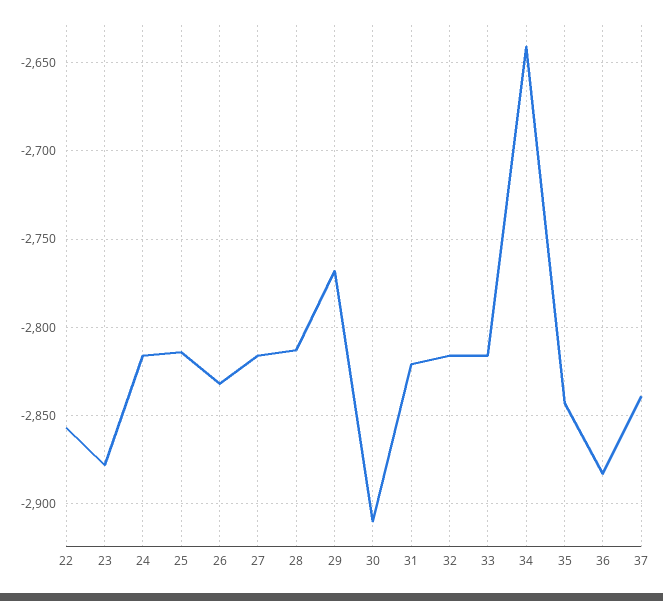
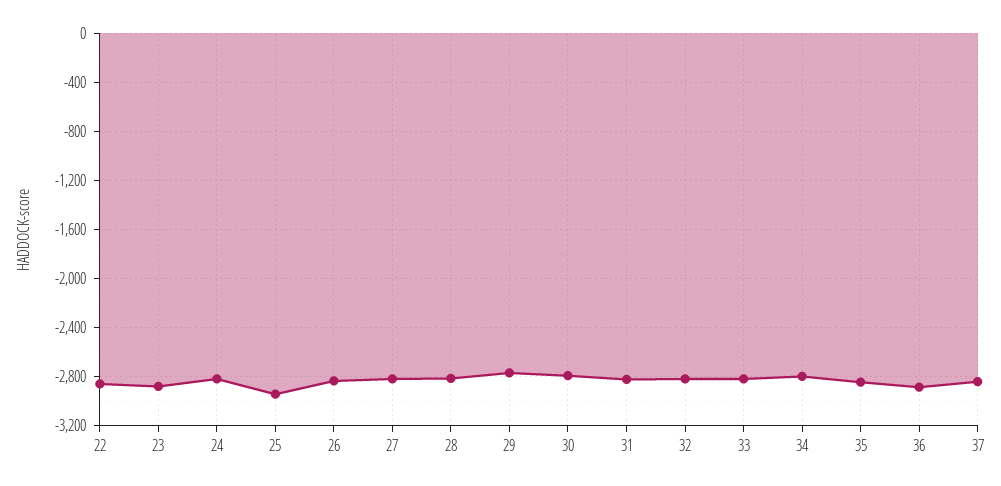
25: -2815 -> -2950
30: -2910 -> -2800
34: -2640 -> -2800

